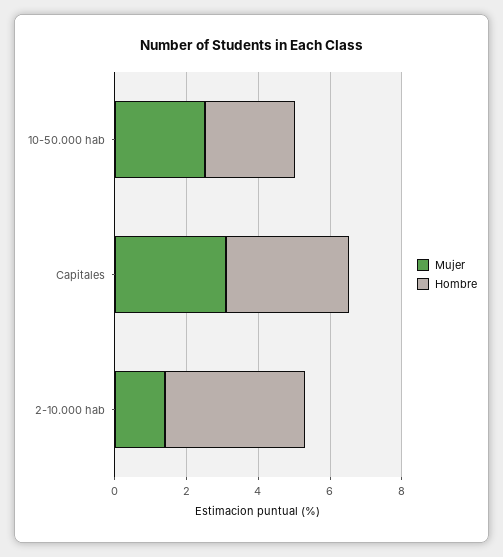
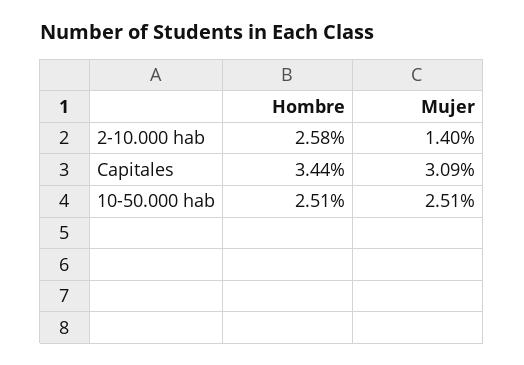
Hombre, 2-10.000 hab: 4 -> 2.58

